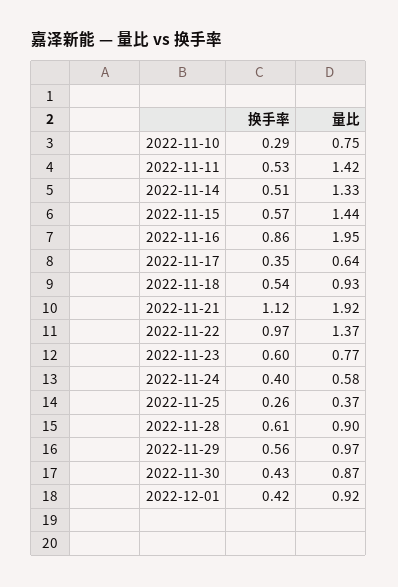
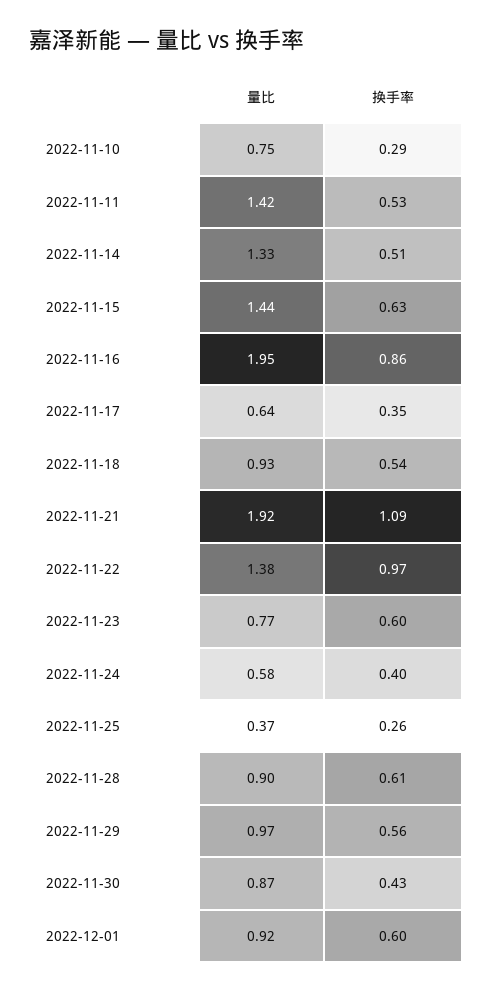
换手率, 2022-11-15: 0.57 -> 0.63
换手率, 2022-11-21: 1.12 -> 1.09
量比, 2022-11-22: 1.37 -> 1.38
换手率, 2022-12-01: 0.42 -> 0.6

